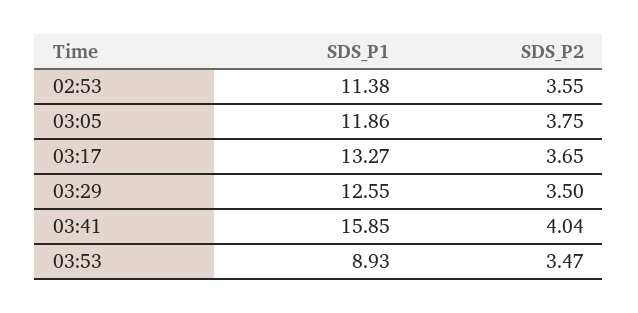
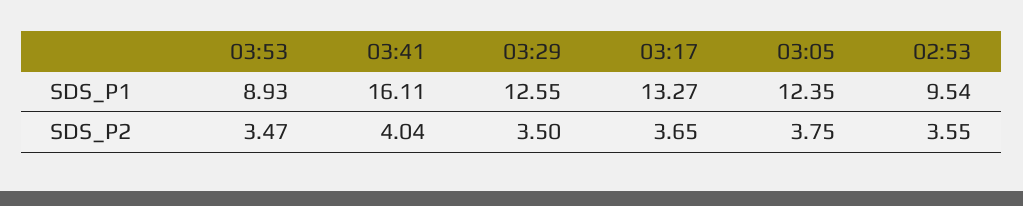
SDS_P1, 02:53: 11.38 -> 9.54
SDS_P1, 03:05: 11.86 -> 12.35
SDS_P1, 03:41: 15.85 -> 16.11

